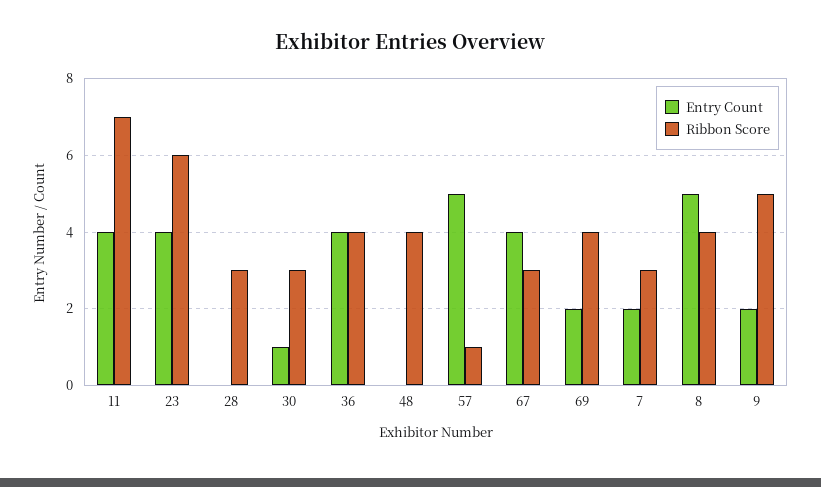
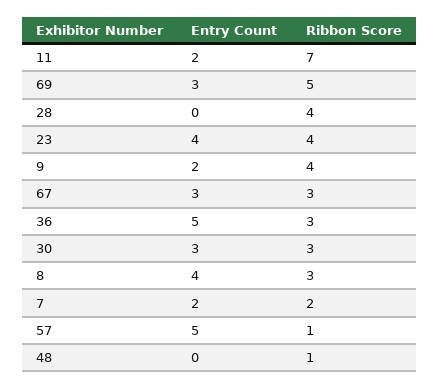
Entry Count, 11: 4 -> 2
Ribbon Score, 23: 6 -> 4
Ribbon Score, 28: 3 -> 4
Entry Count, 30: 1 -> 3
Entry Count, 36: 4 -> 5
Ribbon Score, 36: 4 -> 3
Ribbon Score, 48: 4 -> 1
Entry Count, 67: 4 -> 3
Entry Count, 69: 2 -> 3
Ribbon Score, 69: 4 -> 5
Ribbon Score, 7: 3 -> 2
Entry Count, 8: 5 -> 4
Ribbon Score, 8: 4 -> 3
Ribbon Score, 9: 5 -> 4

